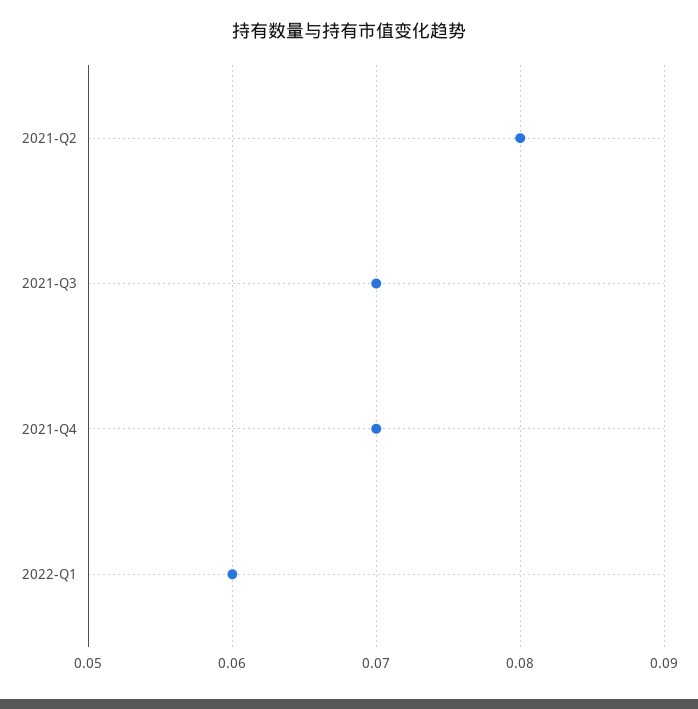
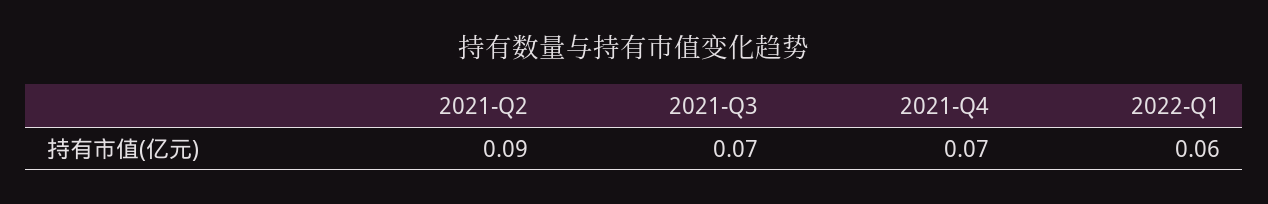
2021-Q2: 0.08 -> 0.09

